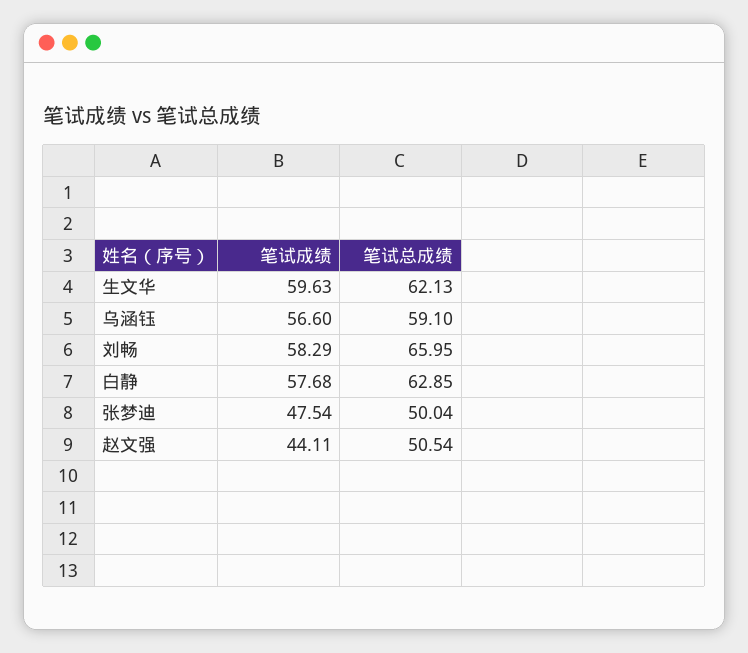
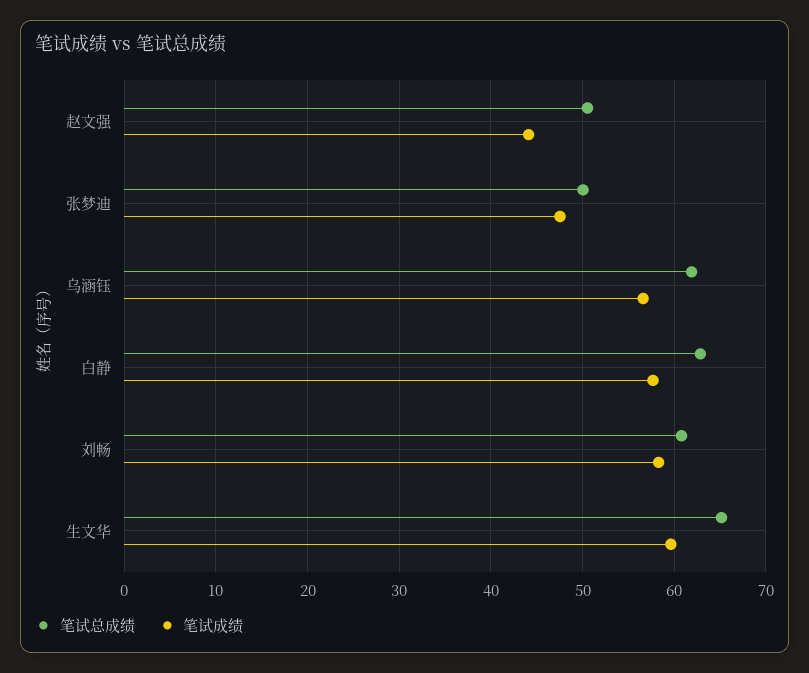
笔试总成绩, 生文华: 62.13 -> 65
笔试总成绩, 乌涵钰: 59.1 -> 62
笔试总成绩, 刘畅: 65.95 -> 61

